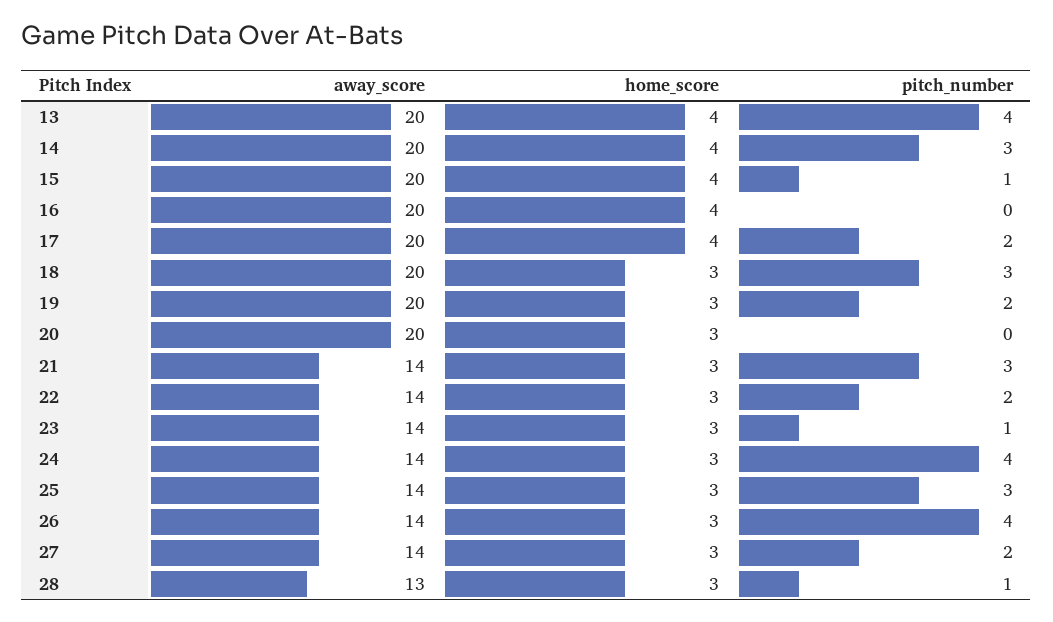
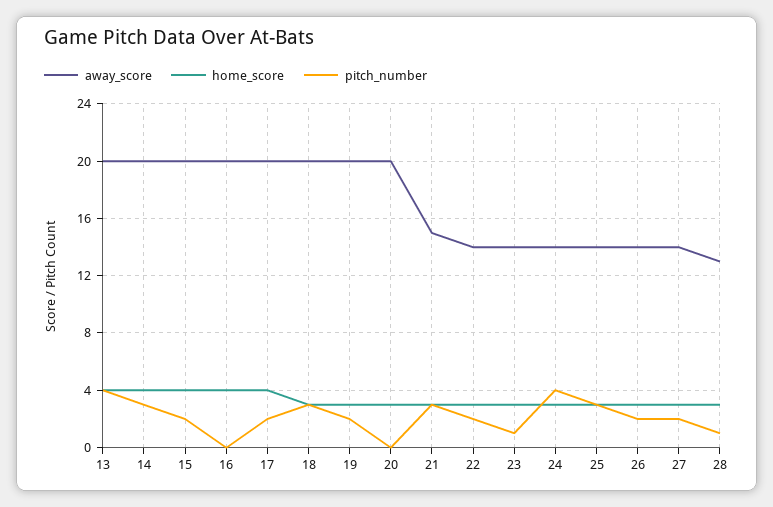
pitch_number, 15: 1 -> 2
away_score, 21: 14 -> 15
pitch_number, 26: 4 -> 2

